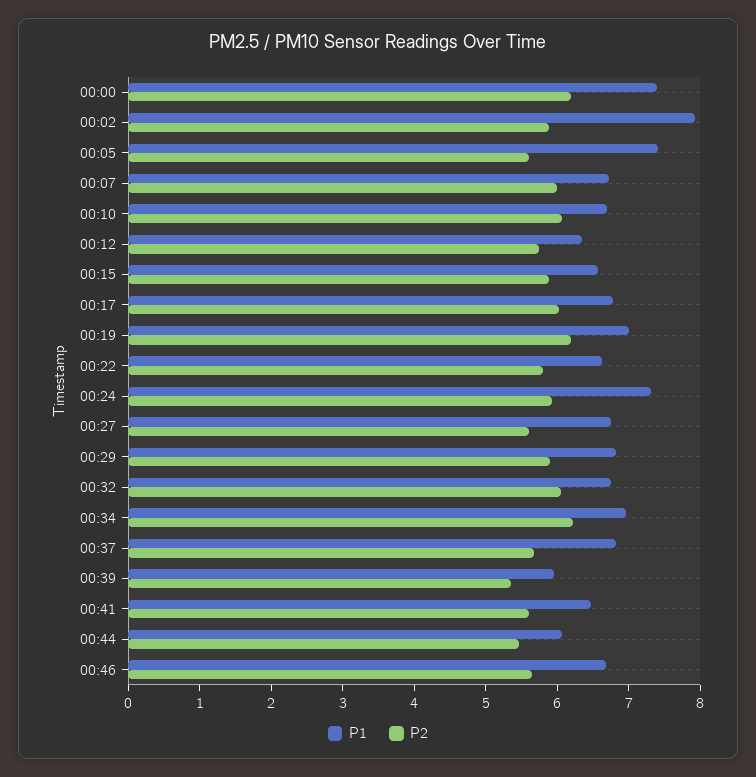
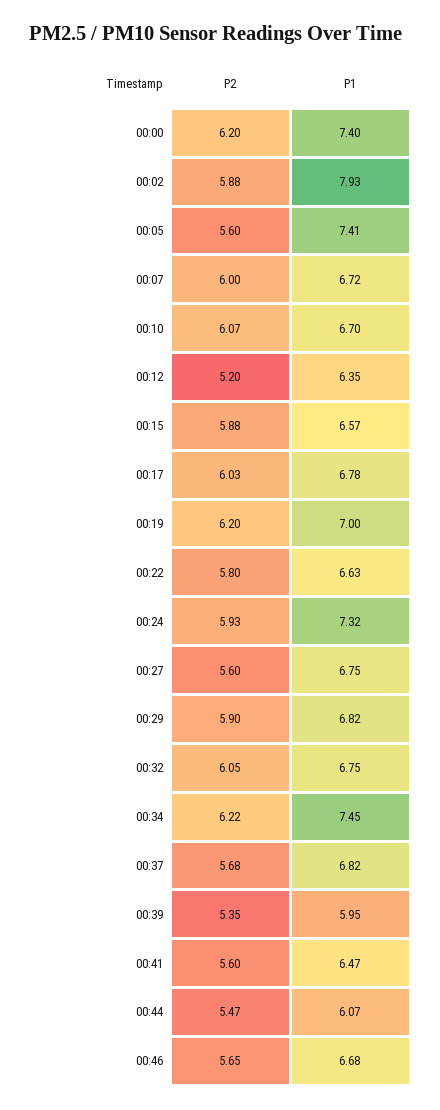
P2, 00:12: 5.8 -> 5.2
P1, 00:34: 7 -> 7.45

